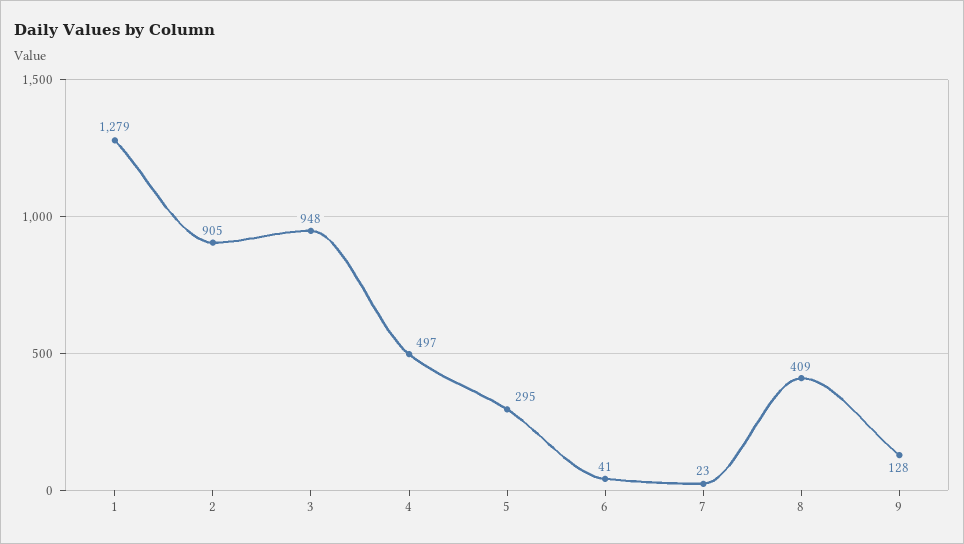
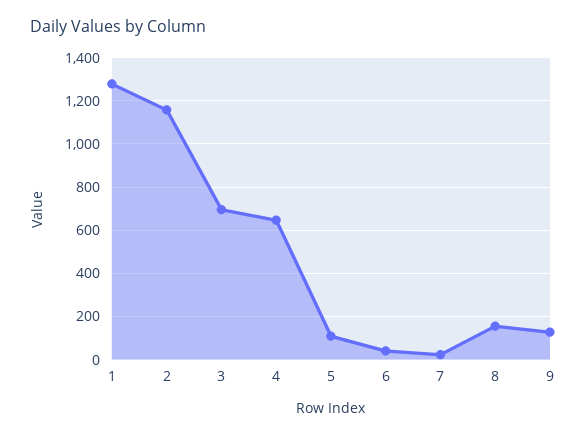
2: 905 -> 1150
3: 948 -> 700
4: 497 -> 650
5: 295 -> 100
8: 409 -> 150

